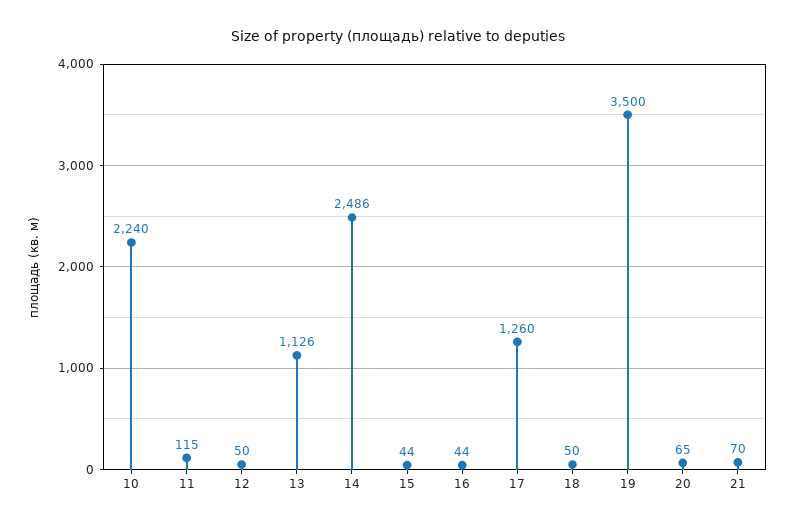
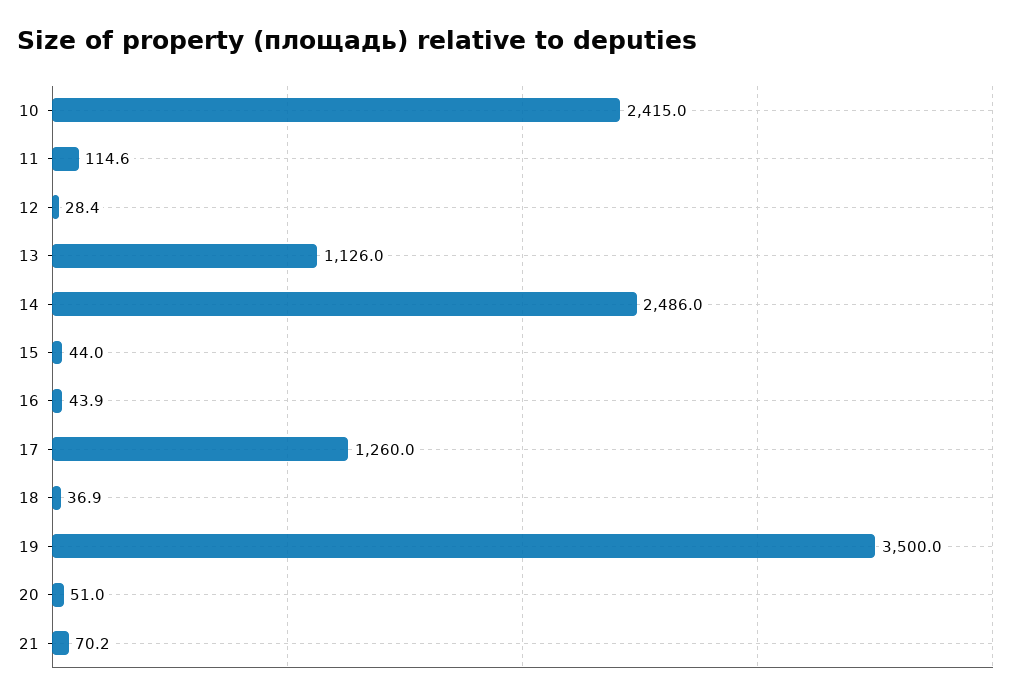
10: 2240 -> 2415
12: 50 -> 28.4
18: 50 -> 36.9
20: 65 -> 51

